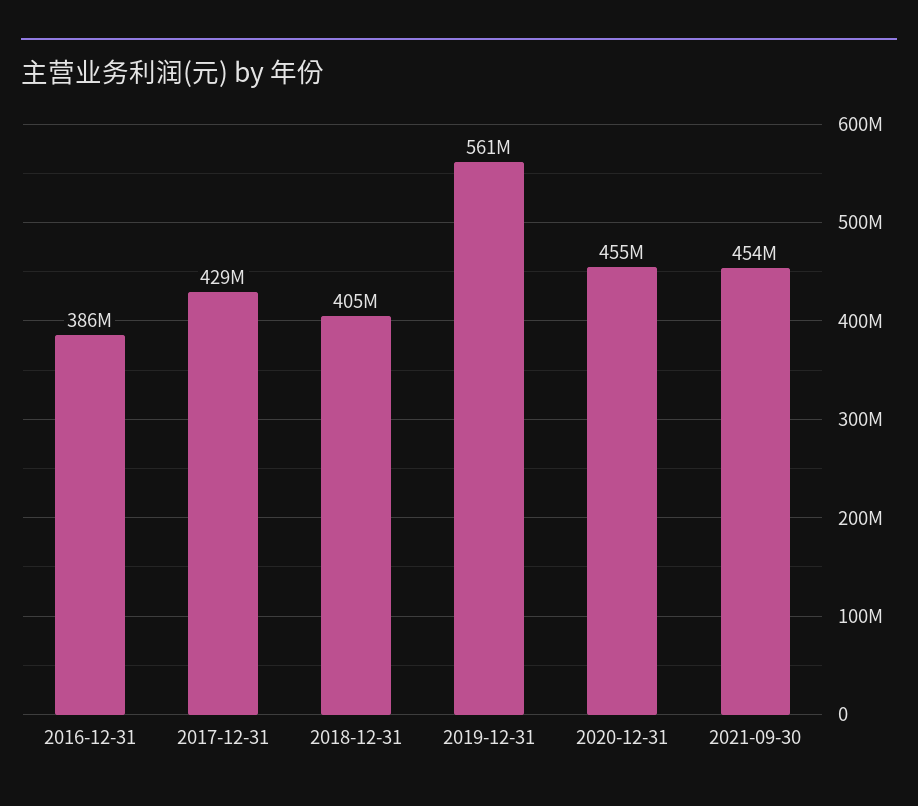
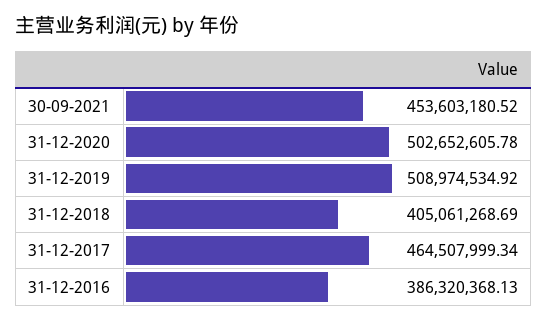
2017-12-31: 429000000 -> 464507999.34
2019-12-31: 561000000 -> 508974534.92
2020-12-31: 455000000 -> 502652605.78

